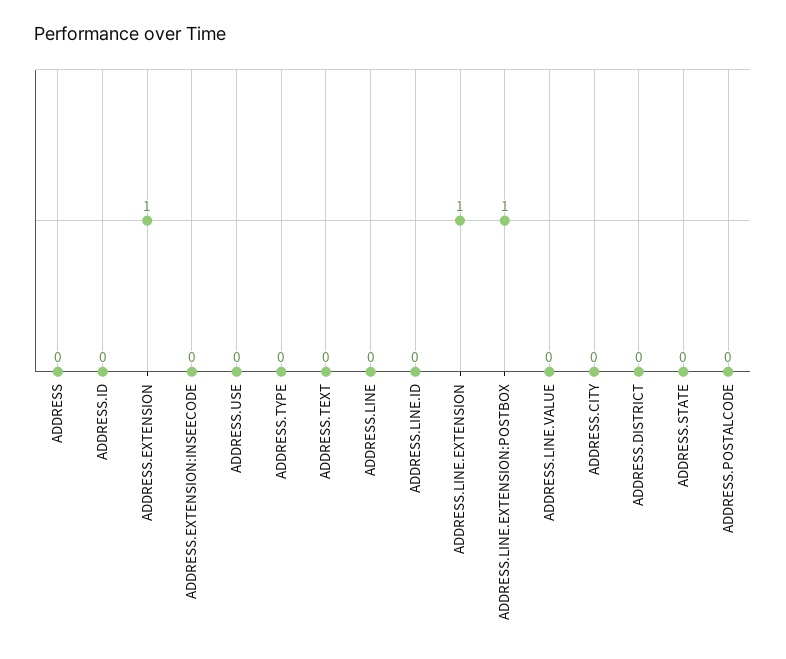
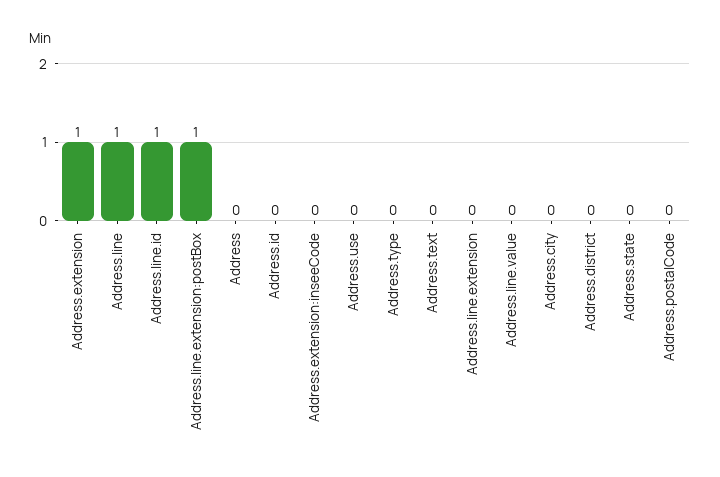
ADDRESS.LINE: 0 -> 1
ADDRESS.LINE.ID: 0 -> 1
ADDRESS.LINE.EXTENSION: 1 -> 0

